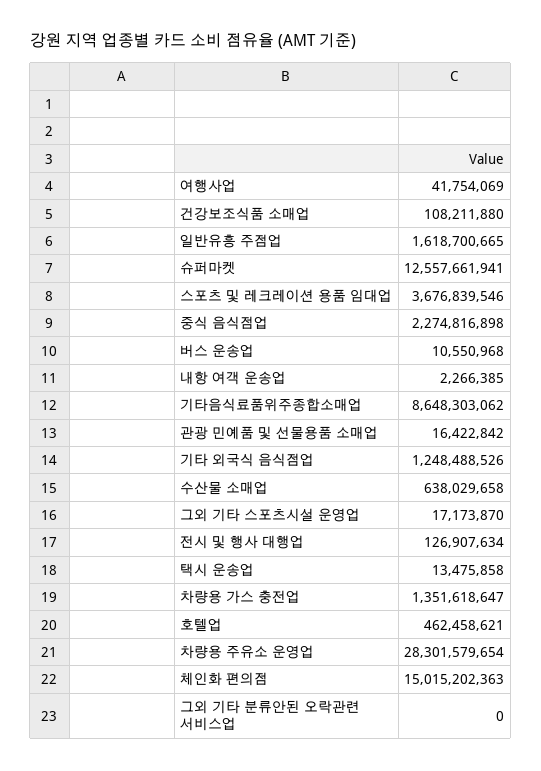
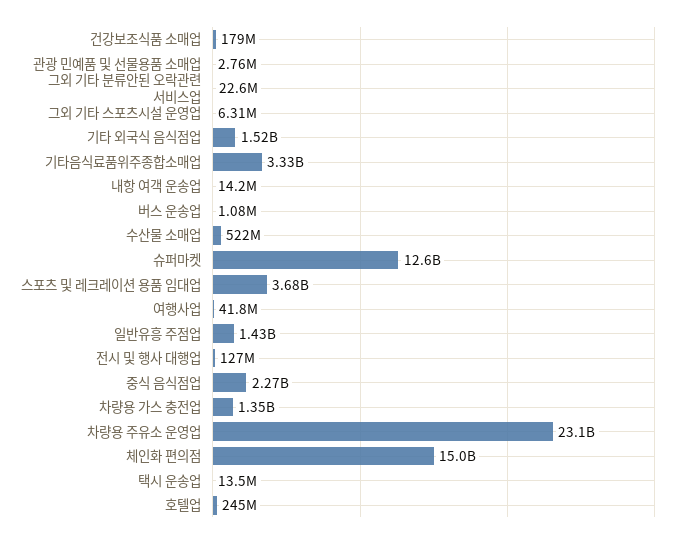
건강보조식품 소매업: 108211880 -> 179000000
일반유흥 주점업: 1618700665 -> 1430000000
버스 운송업: 10550968 -> 1080000
내항 여객 운송업: 2266385 -> 14200000
기타음식료품위주종합소매업: 8648303062 -> 3330000000
관광 민예품 및 선물용품 소매업: 16422842 -> 2760000
기타 외국식 음식점업: 1248488526 -> 1520000000
수산물 소매업: 638029658 -> 522000000
그외 기타 스포츠시설 운영업: 17173870 -> 6310000
호텔업: 462458621 -> 245000000
차량용 주유소 운영업: 28301579654 -> 23100000000
그외 기타 분류안된 오락관련 서비스업: 0 -> 22600000

